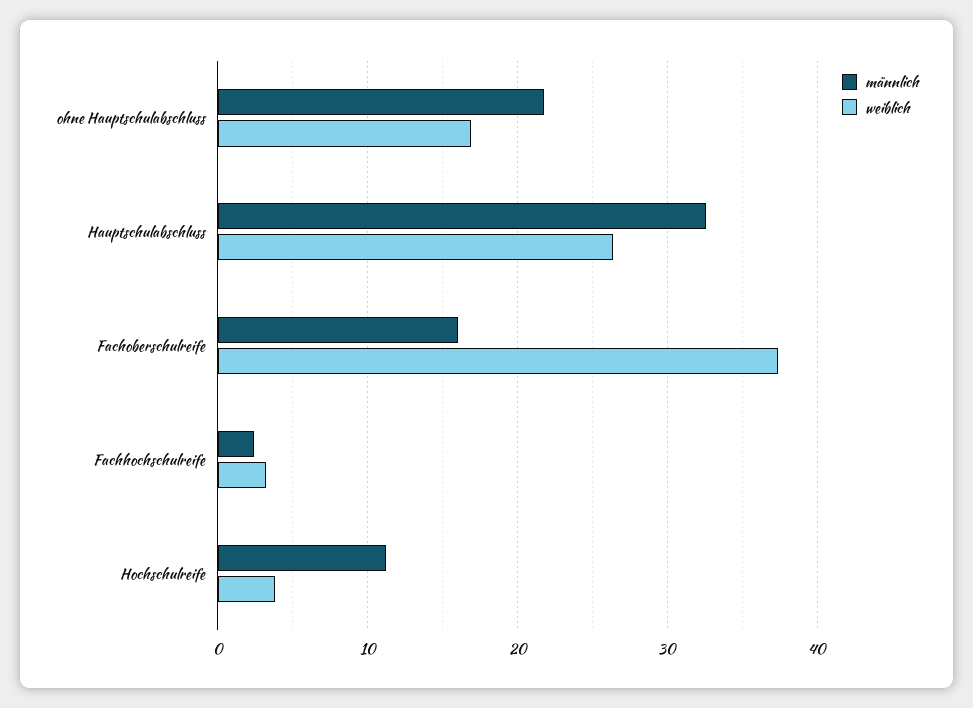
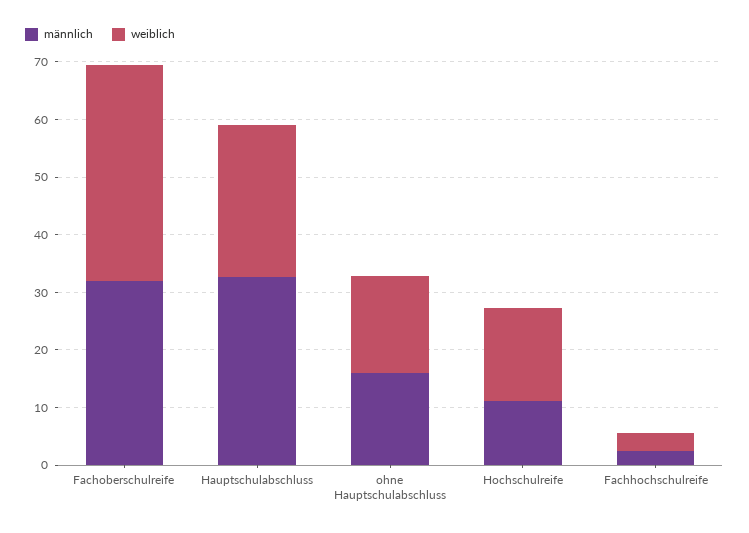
männlich, ohne Hauptschulabschluss: 22 -> 16
männlich, Fachoberschulreife: 16 -> 32
weiblich, Hochschulreife: 4 -> 16

